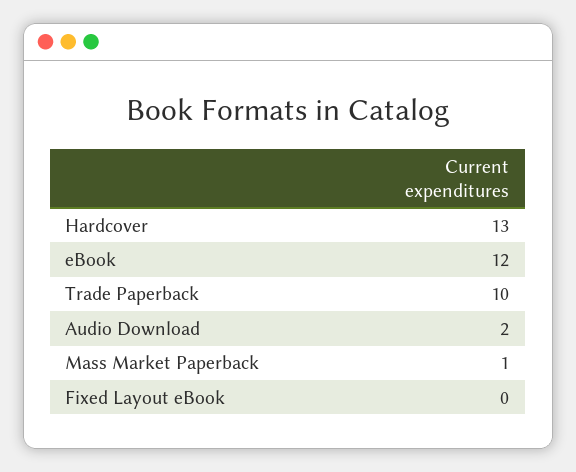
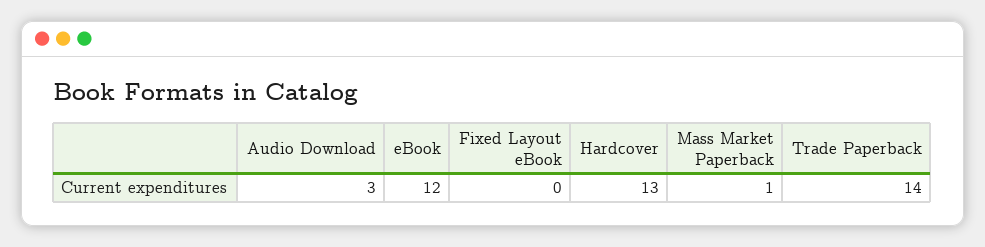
Trade Paperback: 10 -> 14
Audio Download: 2 -> 3

